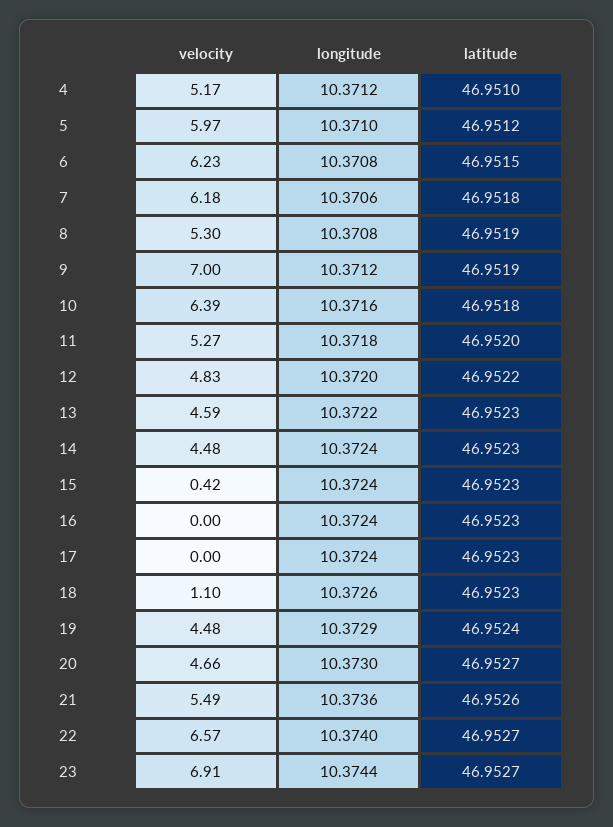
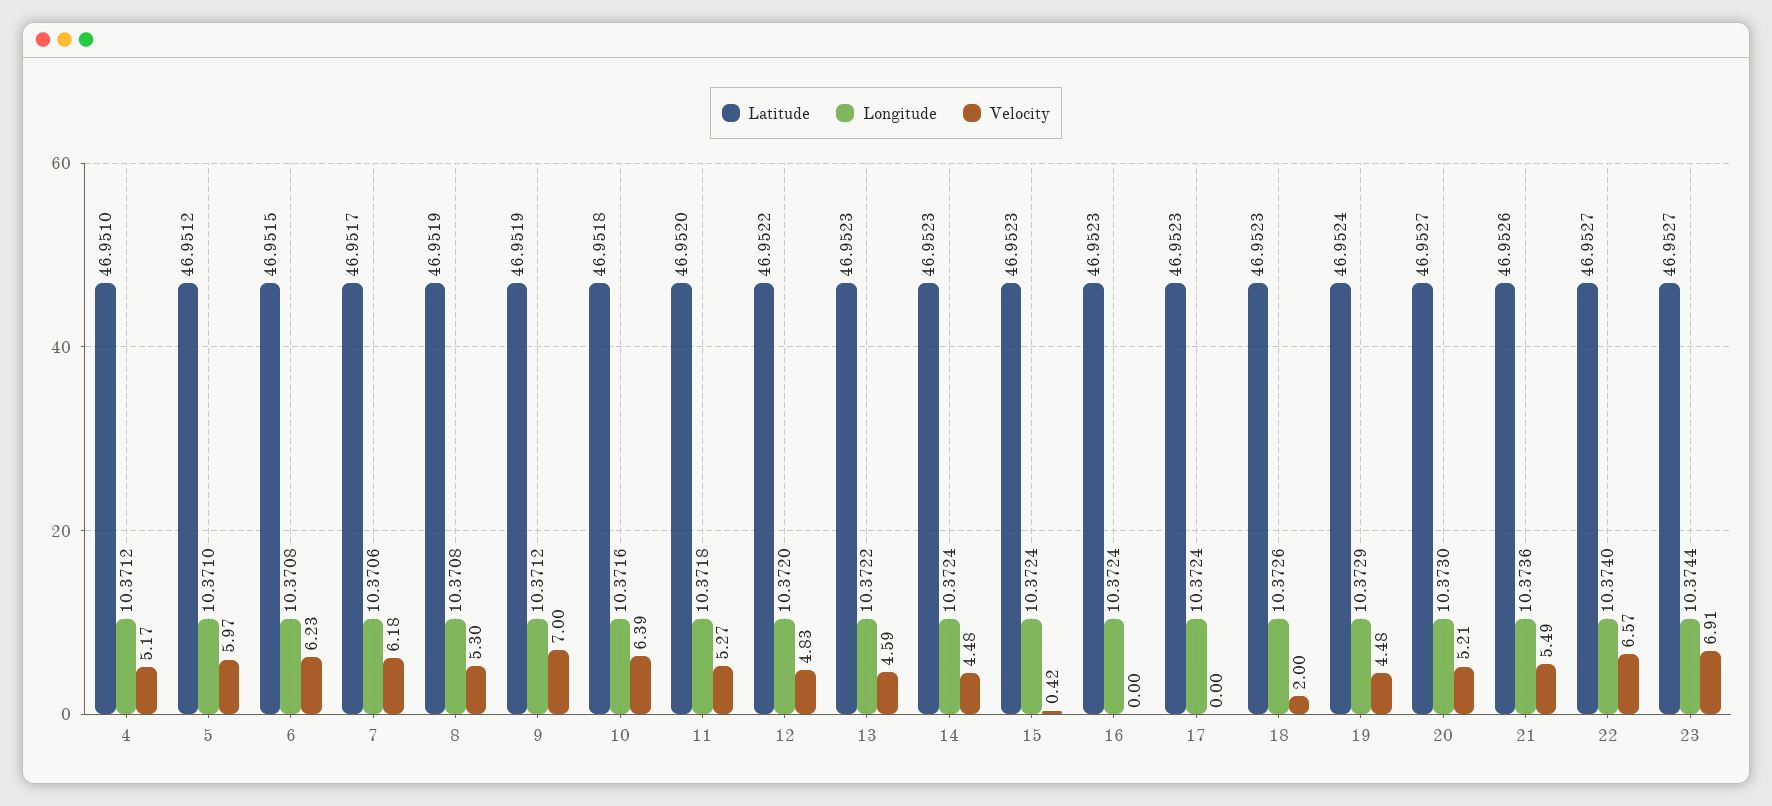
latitude, 7: 46.9518 -> 46.9517
velocity, 18: 1.1 -> 2
velocity, 20: 4.66 -> 5.21

